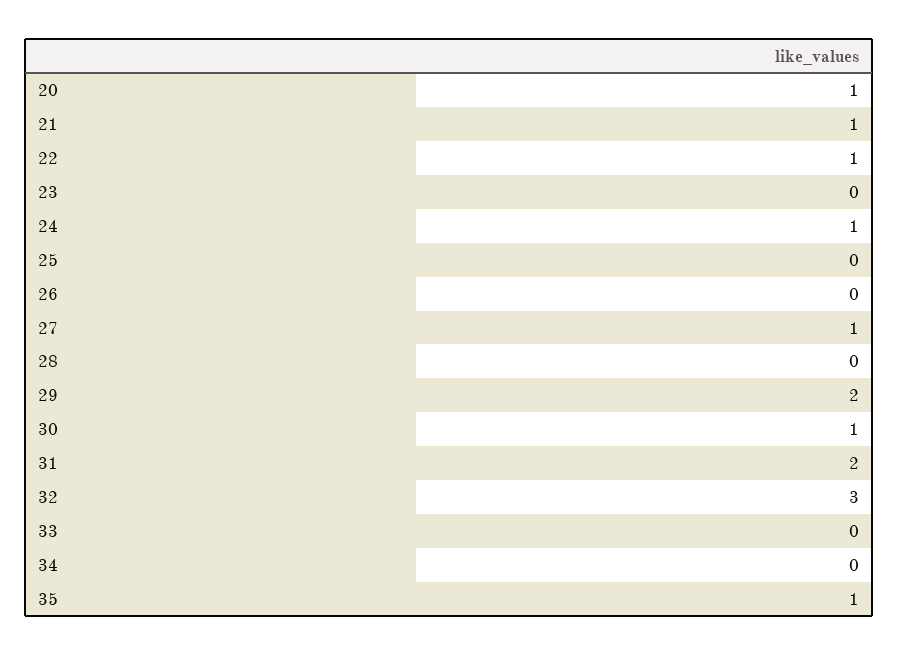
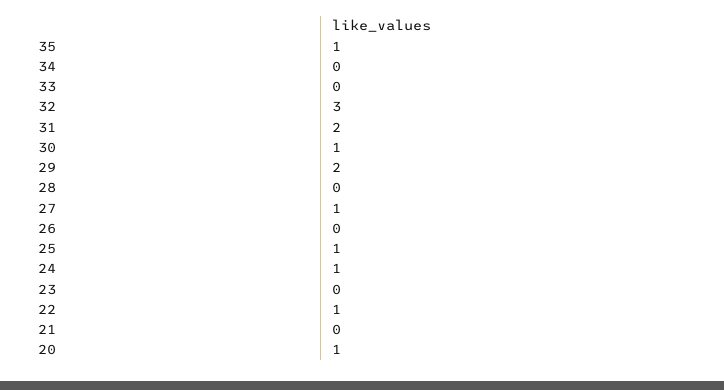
21: 1 -> 0
25: 0 -> 1

